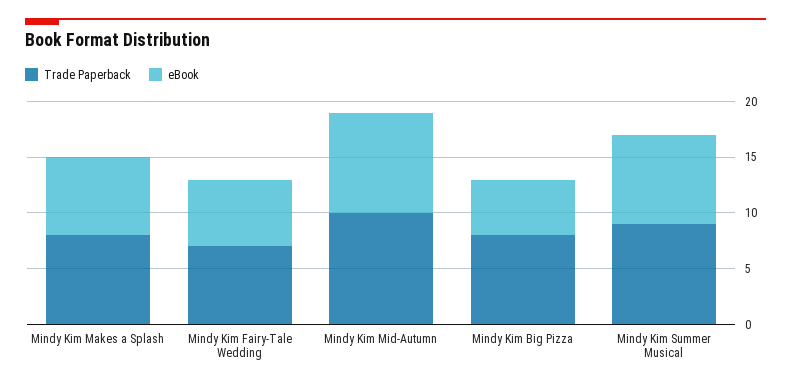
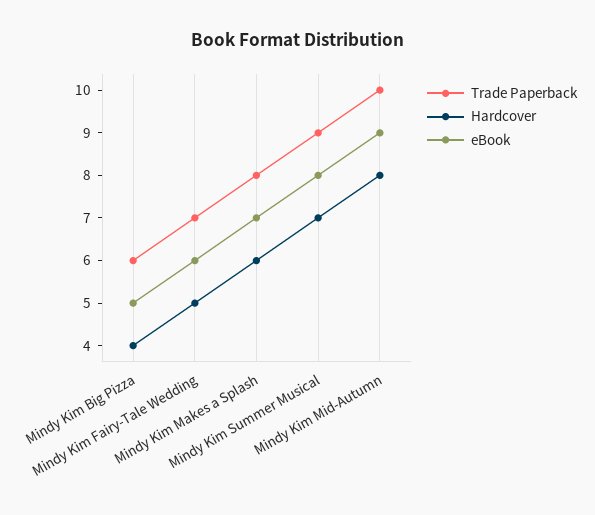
Trade Paperback, Mindy Kim Big Pizza: 8 -> 6
Hardcover, Mindy Kim Big Pizza: none -> 4
Hardcover, Mindy Kim Fairy-Tale Wedding: none -> 5
Hardcover, Mindy Kim Makes a Splash: none -> 6
Hardcover, Mindy Kim Summer Musical: none -> 7
Hardcover, Mindy Kim Mid-Autumn: none -> 8

